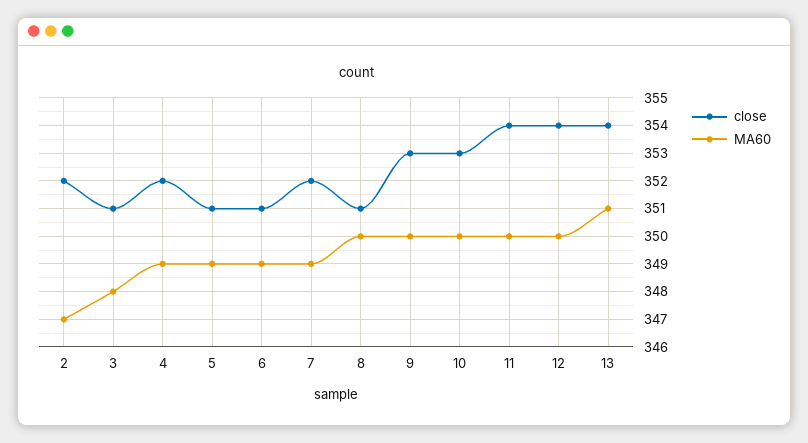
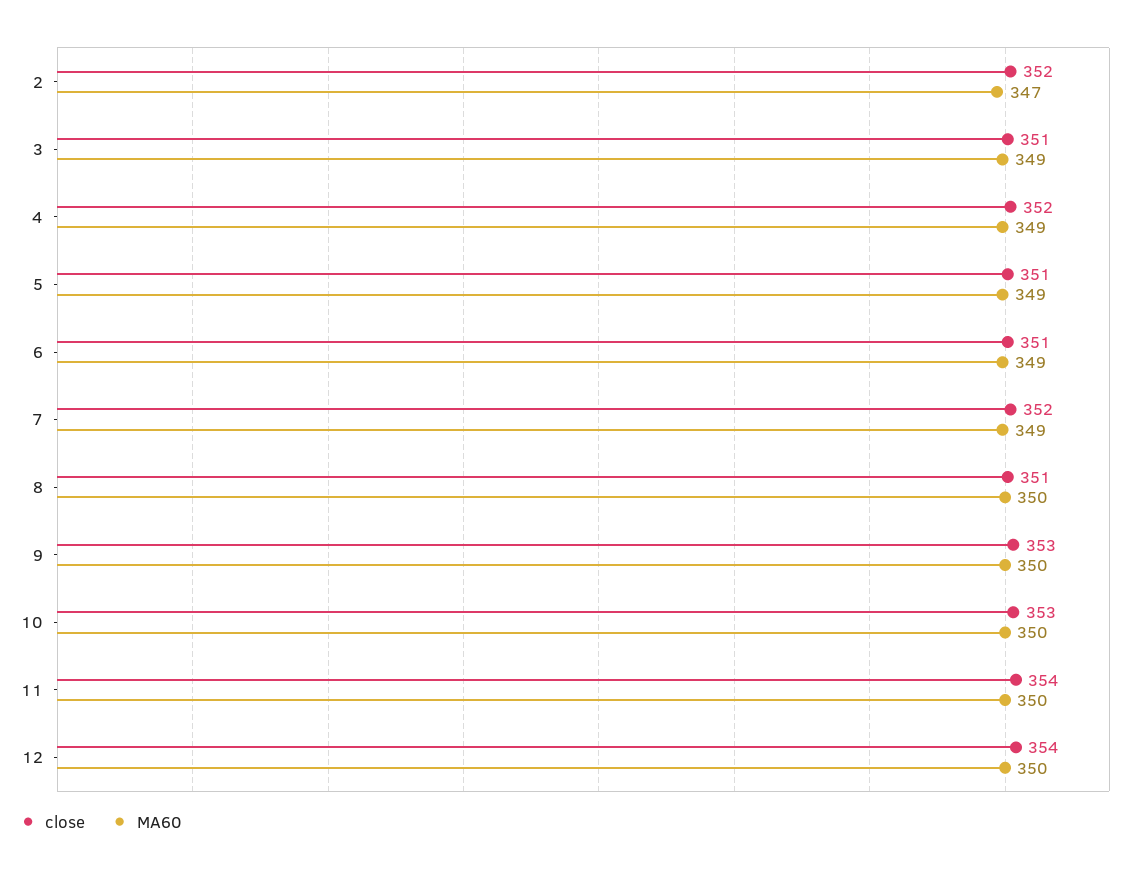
MA60, 3: 348 -> 349
close, 13: 354 -> none
MA60, 13: 351 -> none

